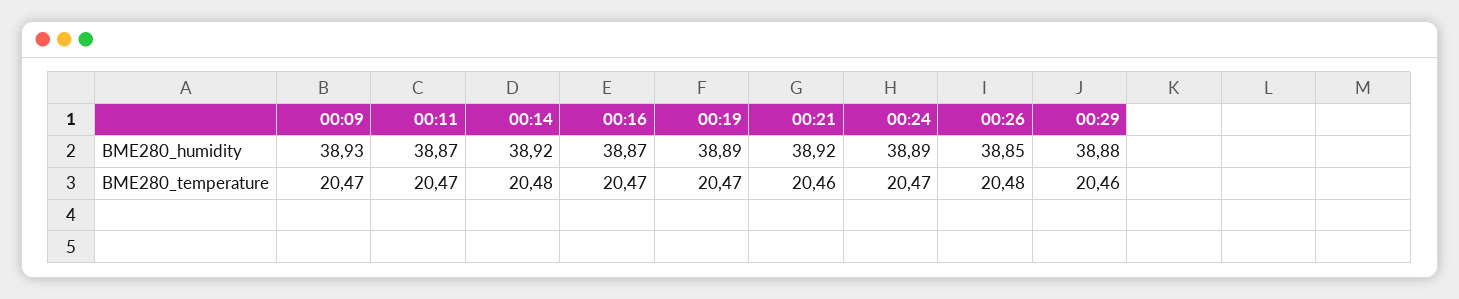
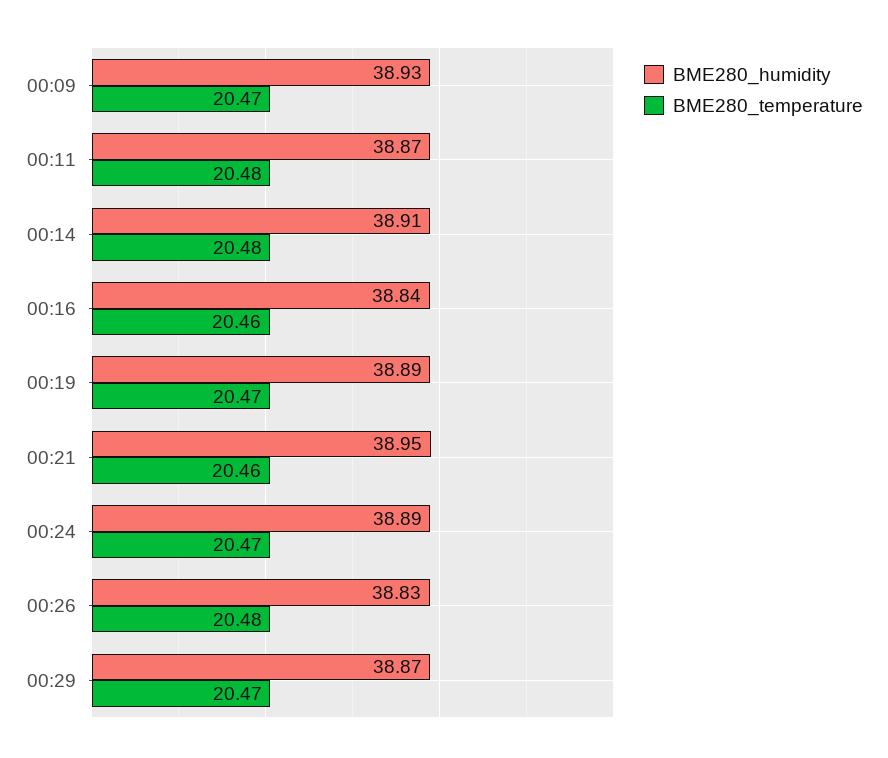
BME280_humidity, 00:14: 38.92 -> 38.91
BME280_humidity, 00:16: 38.87 -> 38.84
BME280_humidity, 00:21: 38.92 -> 38.95
BME280_humidity, 00:26: 38.85 -> 38.83
BME280_humidity, 00:29: 38.88 -> 38.87
BME280_temperature, 00:11: 20.47 -> 20.48
BME280_temperature, 00:16: 20.47 -> 20.46
BME280_temperature, 00:29: 20.46 -> 20.47

